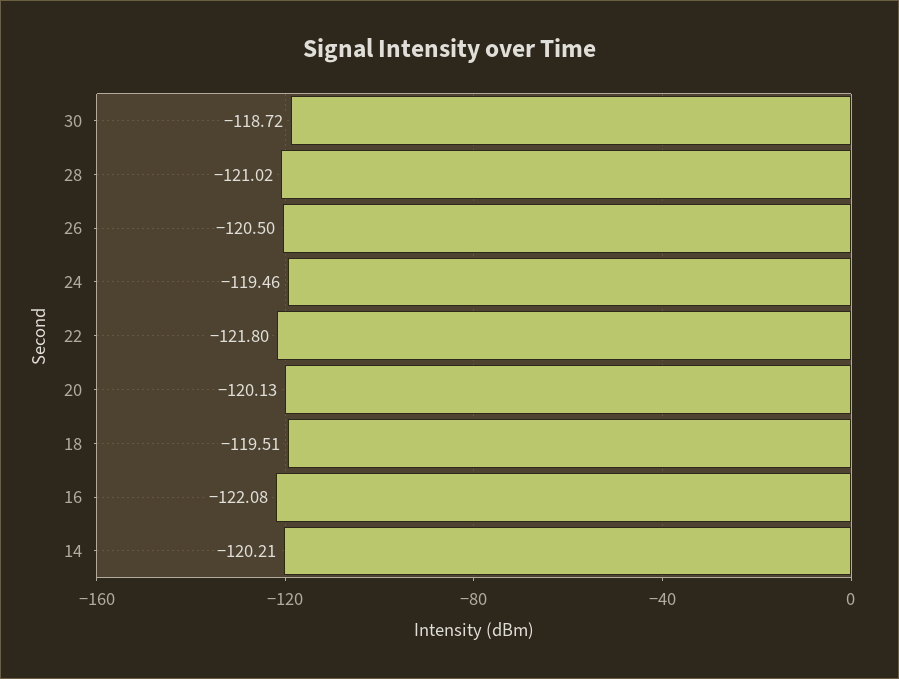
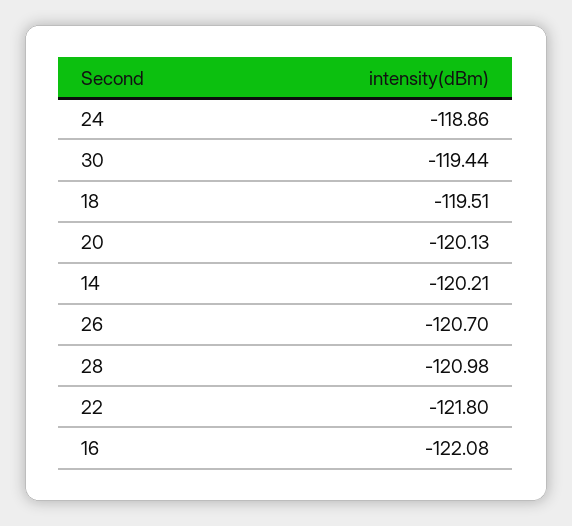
30: -118.72 -> -119.44
28: -121.02 -> -120.98
26: -120.5 -> -120.7
24: -119.46 -> -118.86

